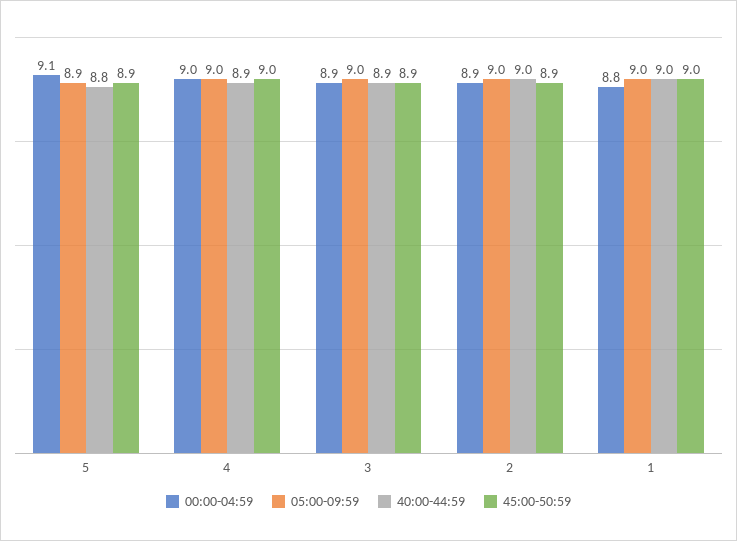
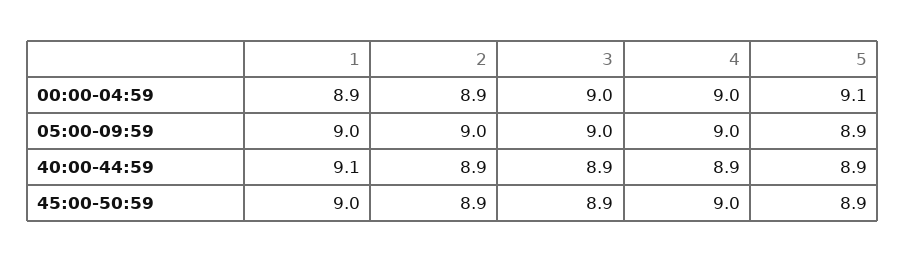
40:00-44:59, 5: 8.8 -> 8.9
00:00-04:59, 3: 8.9 -> 9
40:00-44:59, 2: 9 -> 8.9
00:00-04:59, 1: 8.8 -> 8.9
40:00-44:59, 1: 9 -> 9.1

